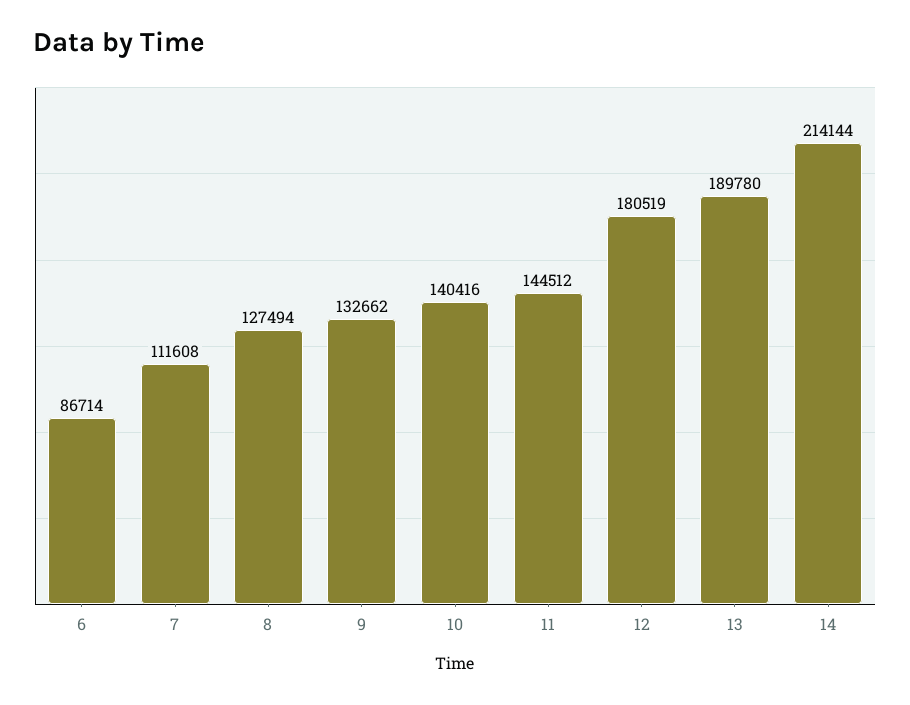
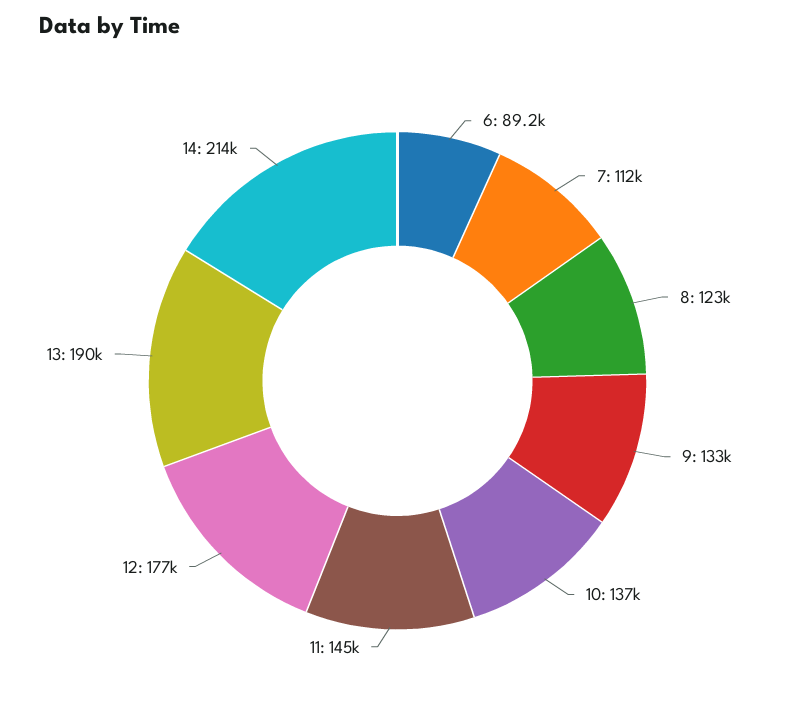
6: 86714 -> 89200
8: 127494 -> 123000
10: 140416 -> 137000
12: 180519 -> 177000

